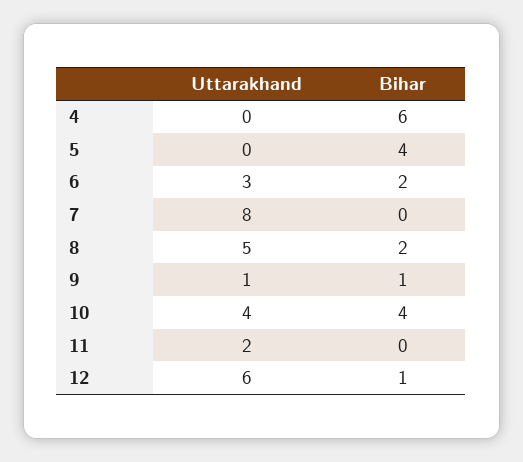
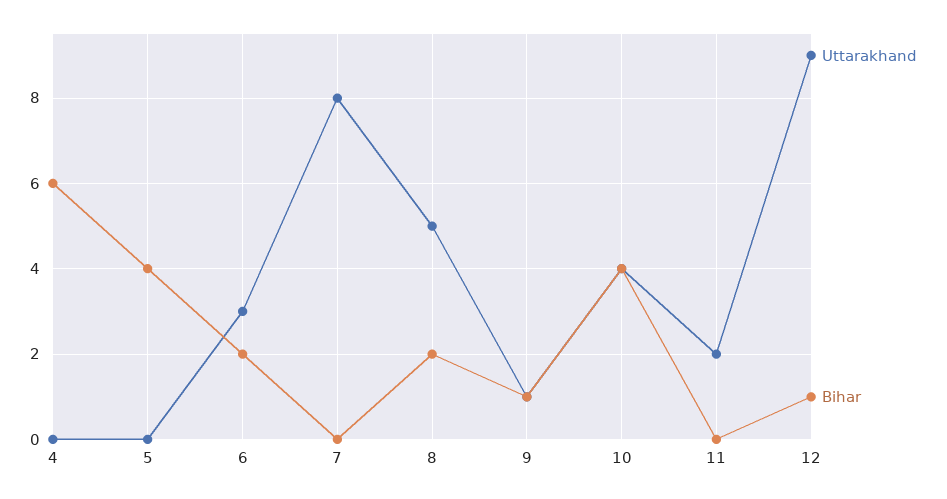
Uttarakhand, 12: 6 -> 9

